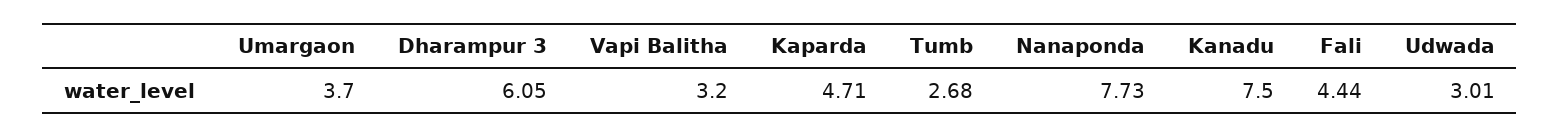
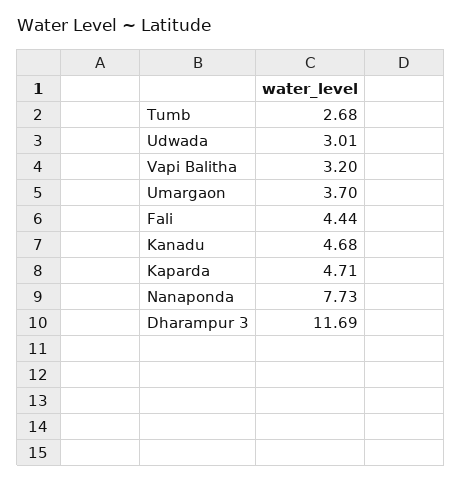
Dharampur 3: 6.05 -> 11.69
Kanadu: 7.5 -> 4.68

